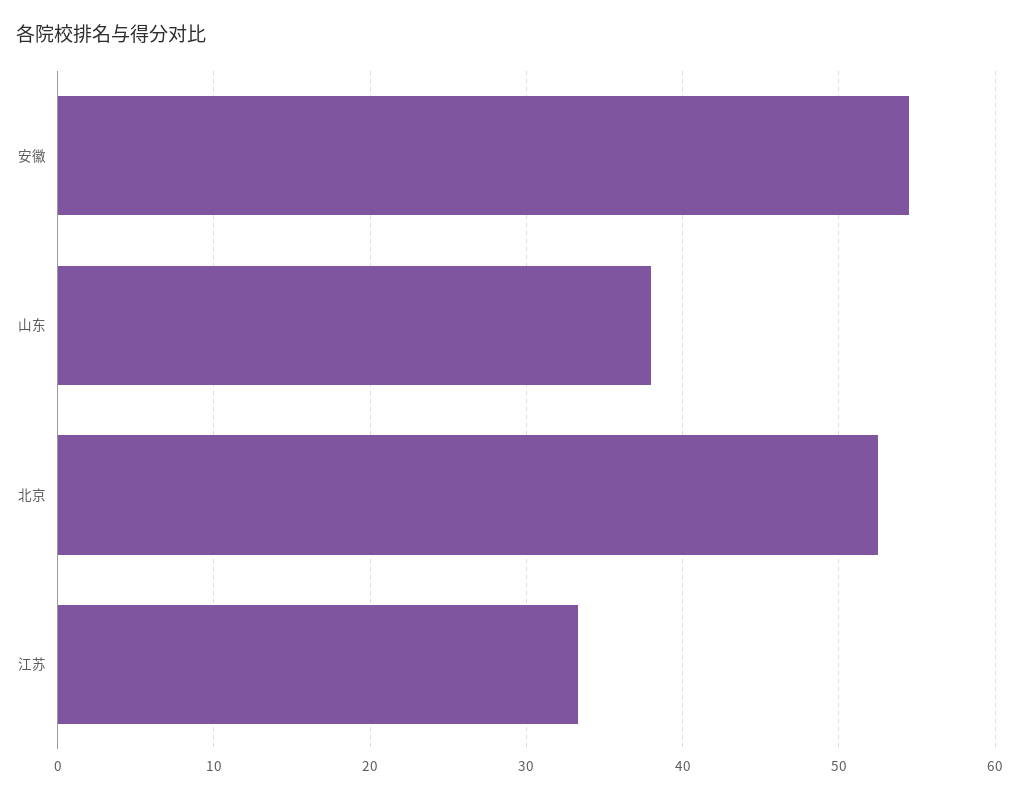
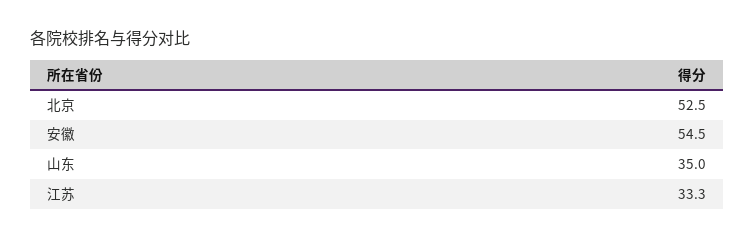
山东: 38 -> 35

